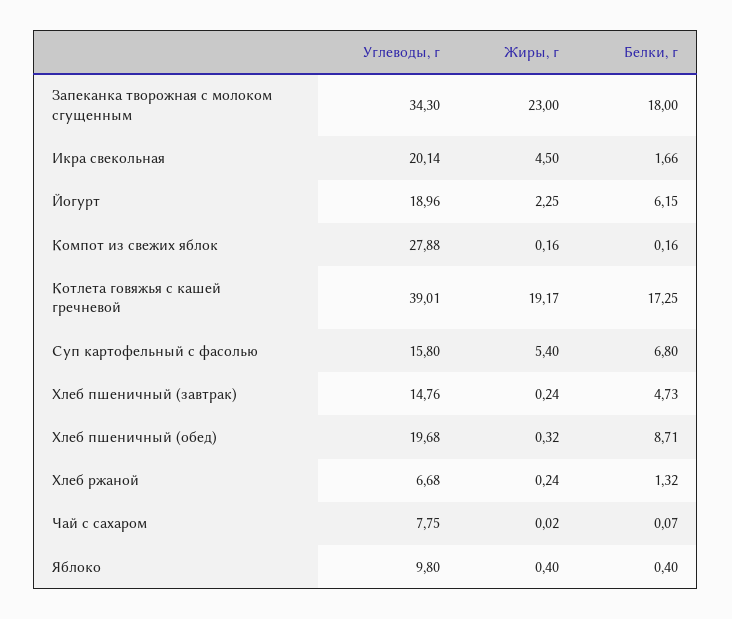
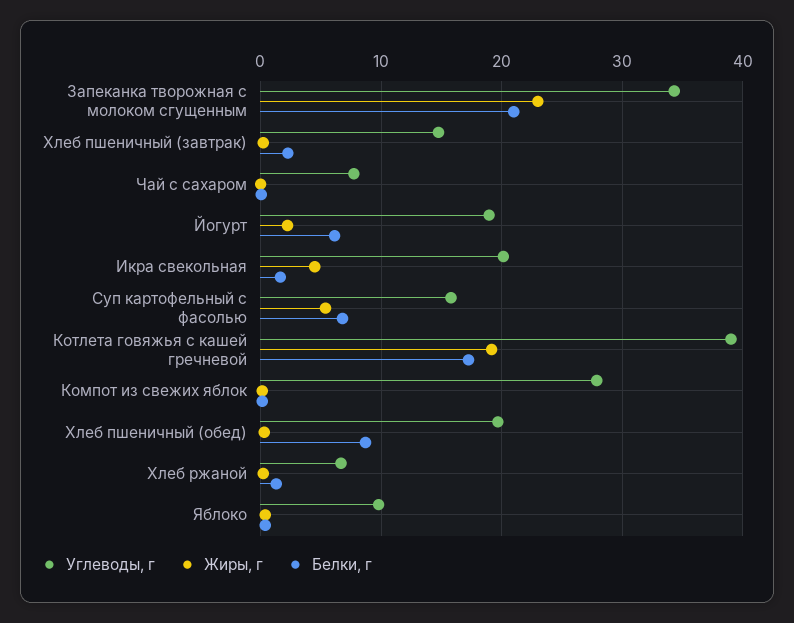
Белки, г, Запеканка творожная с молоком сгущенным: 18 -> 21
Белки, г, Хлеб пшеничный (завтрак): 4.73 -> 2

